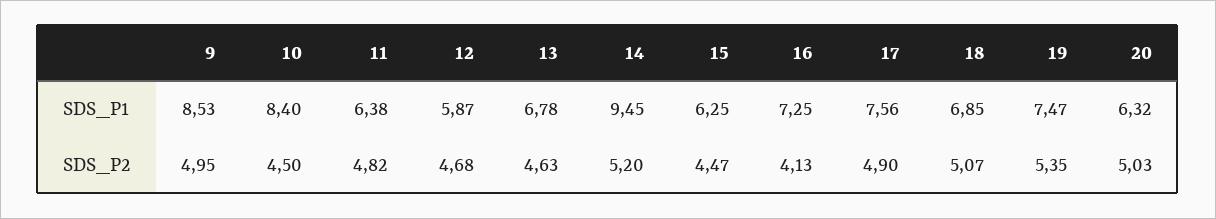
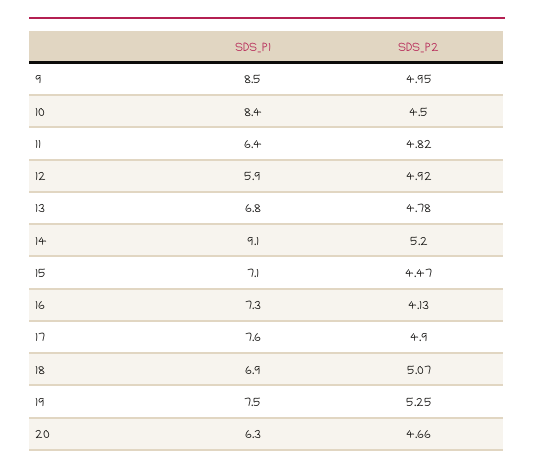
14, SDS_P1: 9.45 -> 9.1
15, SDS_P1: 6.25 -> 7.1
12, SDS_P2: 4.68 -> 4.92
13, SDS_P2: 4.63 -> 4.78
19, SDS_P2: 5.35 -> 5.25
20, SDS_P2: 5.03 -> 4.66

